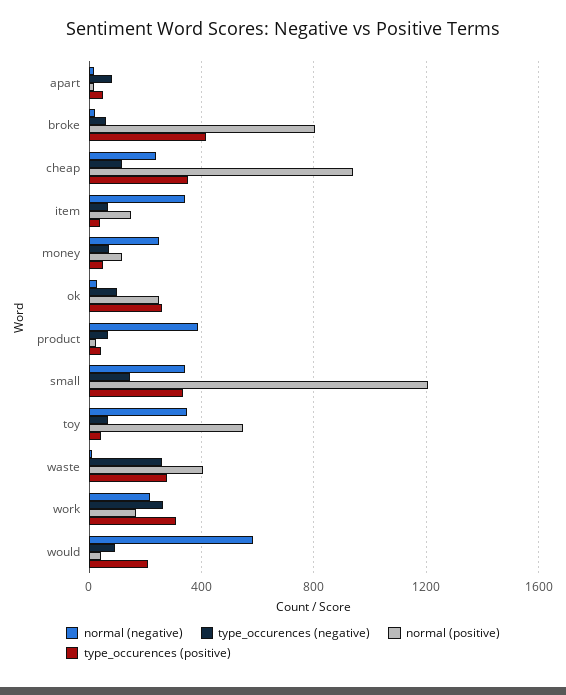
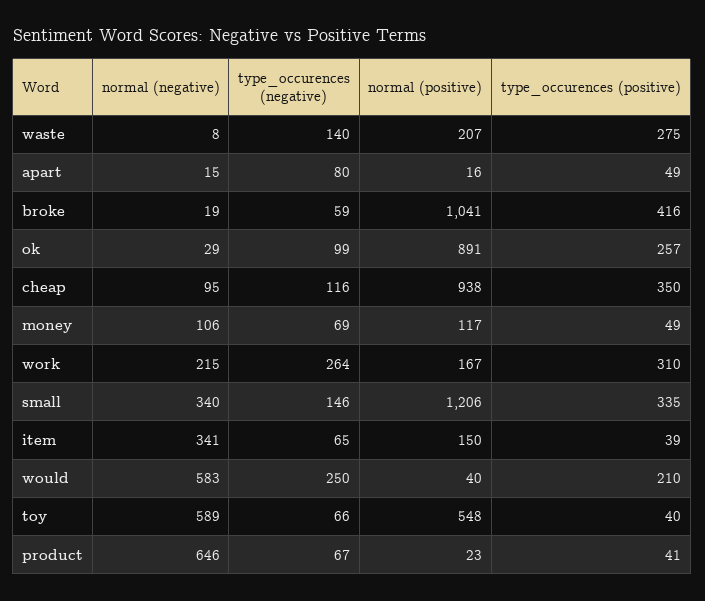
normal (positive), broke: 800 -> 1041
normal (negative), cheap: 250 -> 95
normal (negative), money: 250 -> 106
normal (positive), ok: 250 -> 891
normal (negative), product: 400 -> 646
normal (negative), toy: 350 -> 589
type_occurences (negative), waste: 250 -> 140
normal (positive), waste: 400 -> 207
type_occurences (negative), would: 100 -> 250

